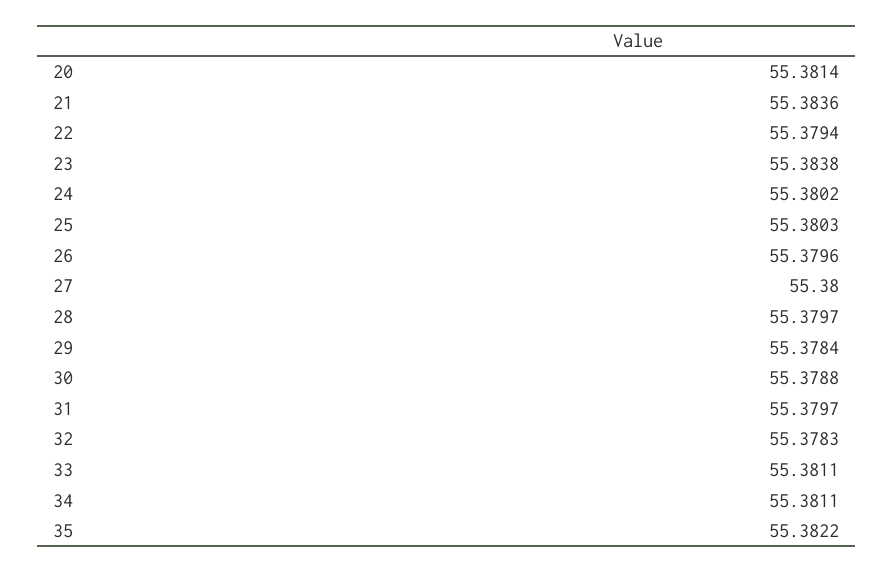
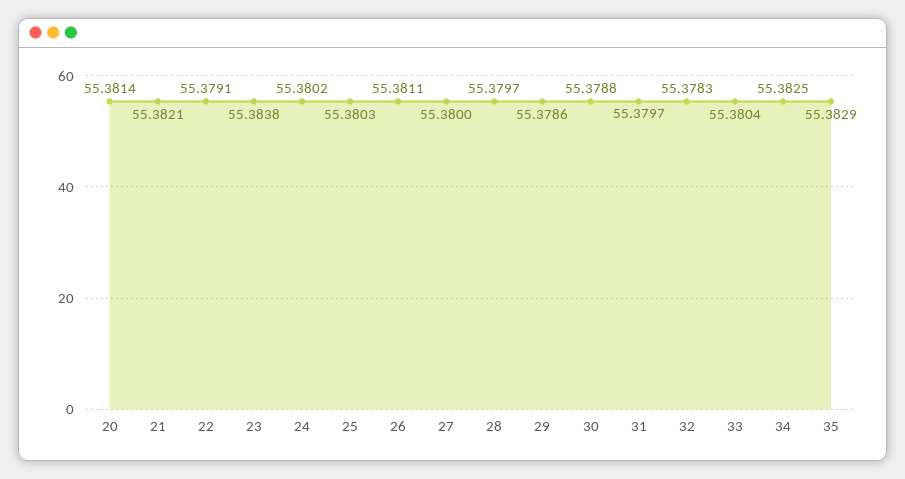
21: 55.3836 -> 55.3821
22: 55.3794 -> 55.3791
26: 55.3796 -> 55.3811
29: 55.3784 -> 55.3786
33: 55.3811 -> 55.3804
34: 55.3811 -> 55.3825
35: 55.3822 -> 55.3829

